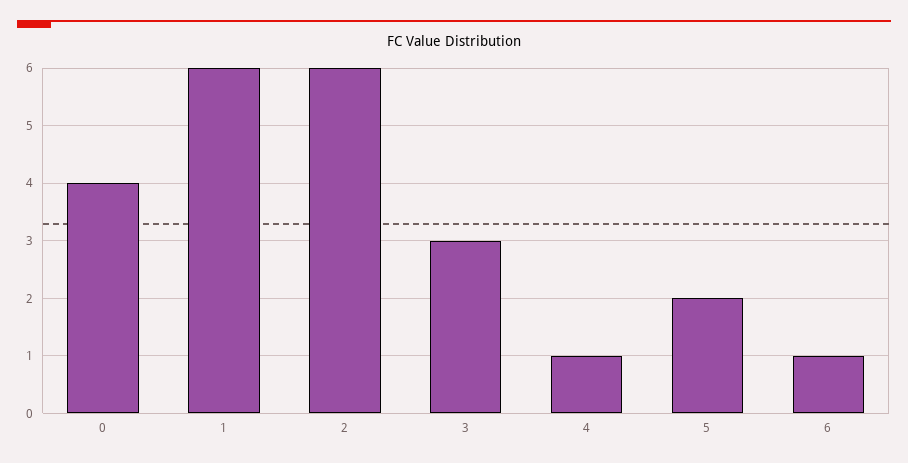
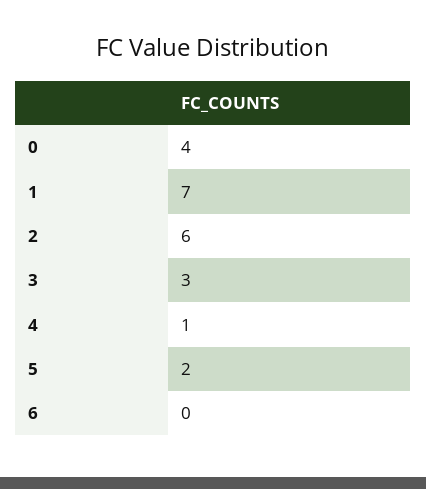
1: 6 -> 7
6: 1 -> 0

